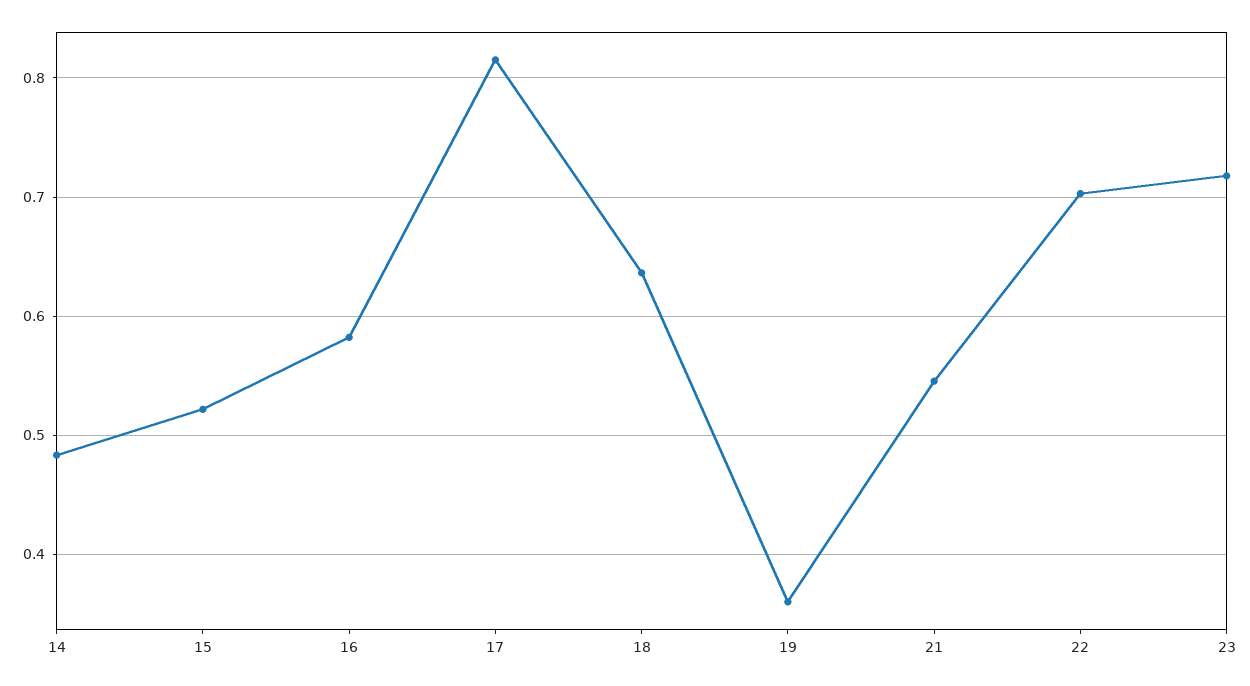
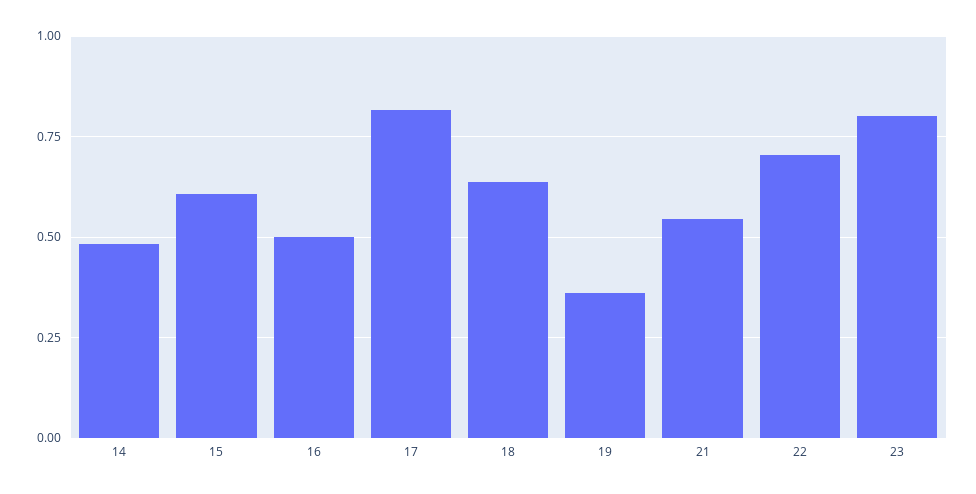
15: 0.52 -> 0.6
16: 0.58 -> 0.5
23: 0.72 -> 0.8

